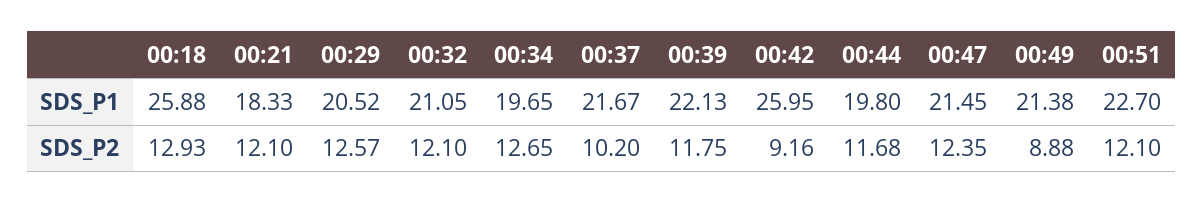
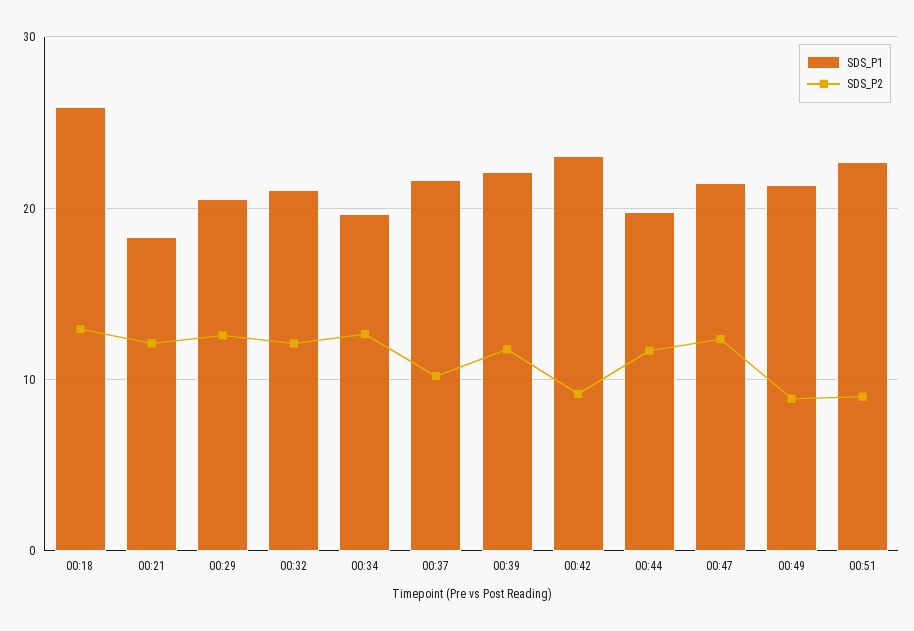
SDS_P1, 00:42: 25.95 -> 23
SDS_P2, 00:51: 12.1 -> 9

